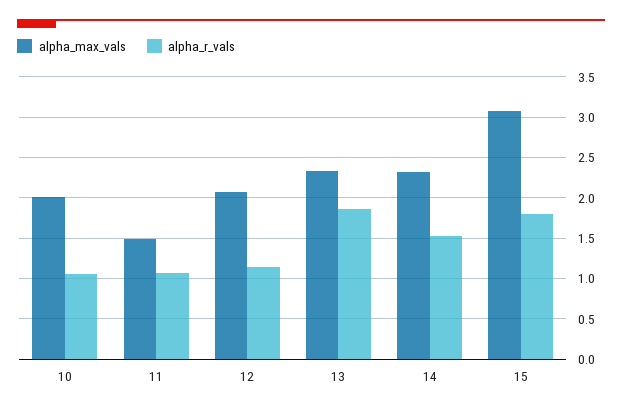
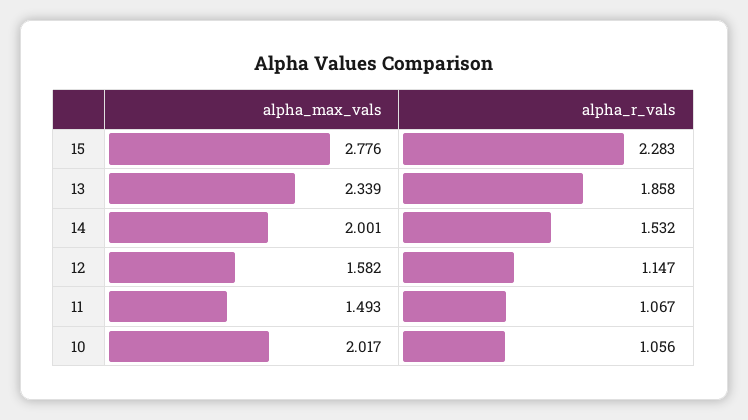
alpha_max_vals, 12: 2.1 -> 1.582
alpha_max_vals, 14: 2.3 -> 2.001
alpha_max_vals, 15: 3.1 -> 2.776
alpha_r_vals, 15: 1.8 -> 2.283

